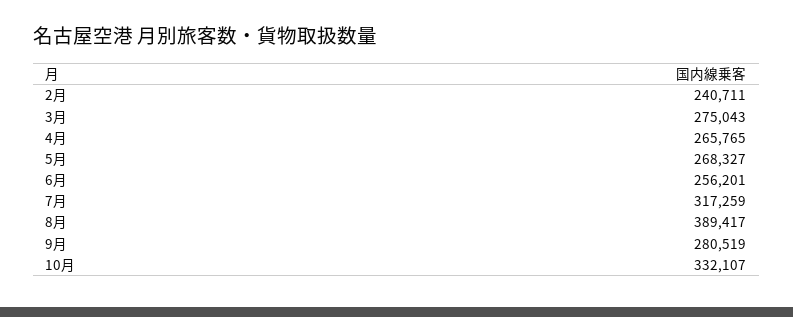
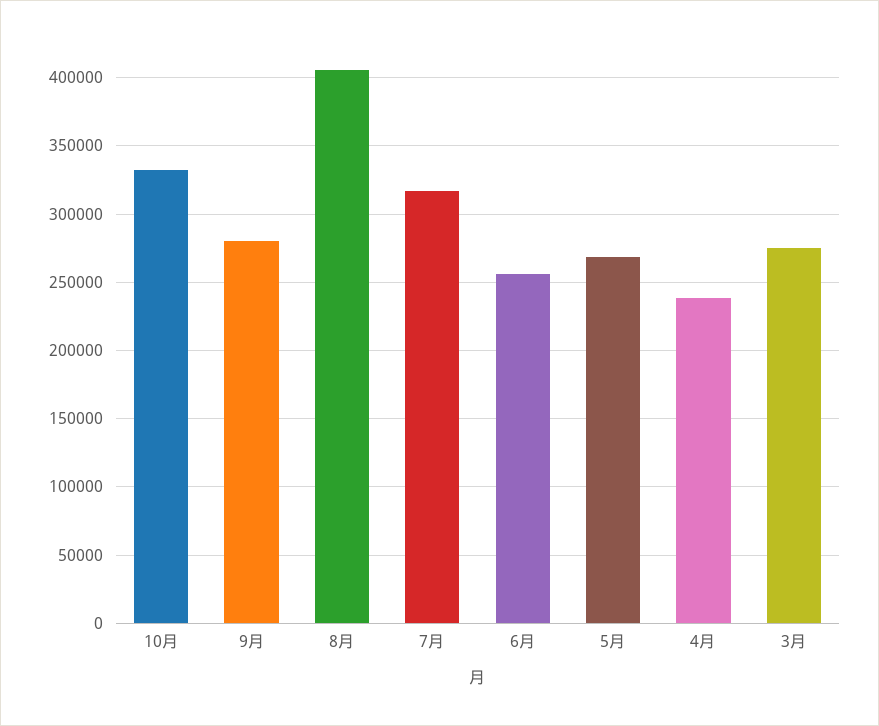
2月: 240711 -> none
4月: 265765 -> 240000
8月: 389417 -> 405000

